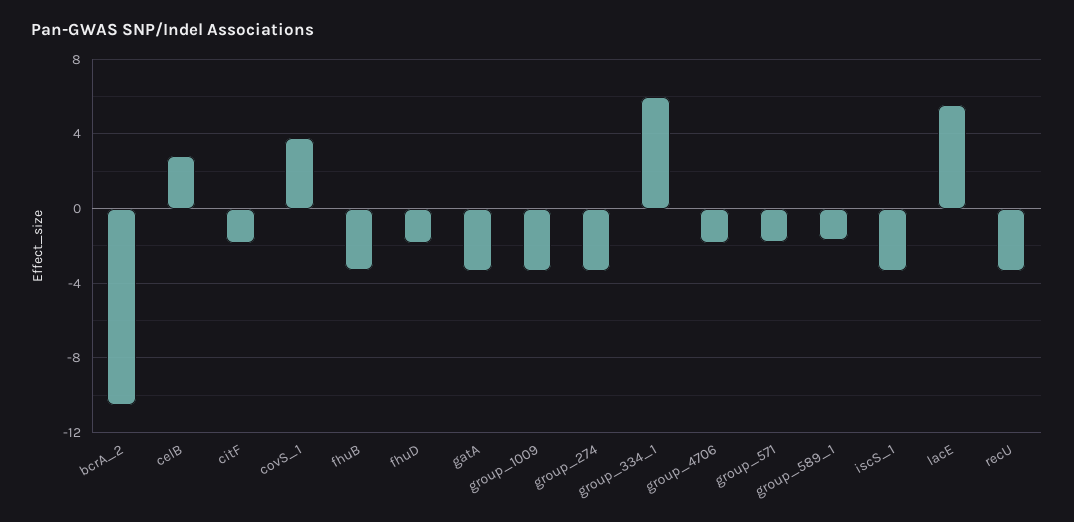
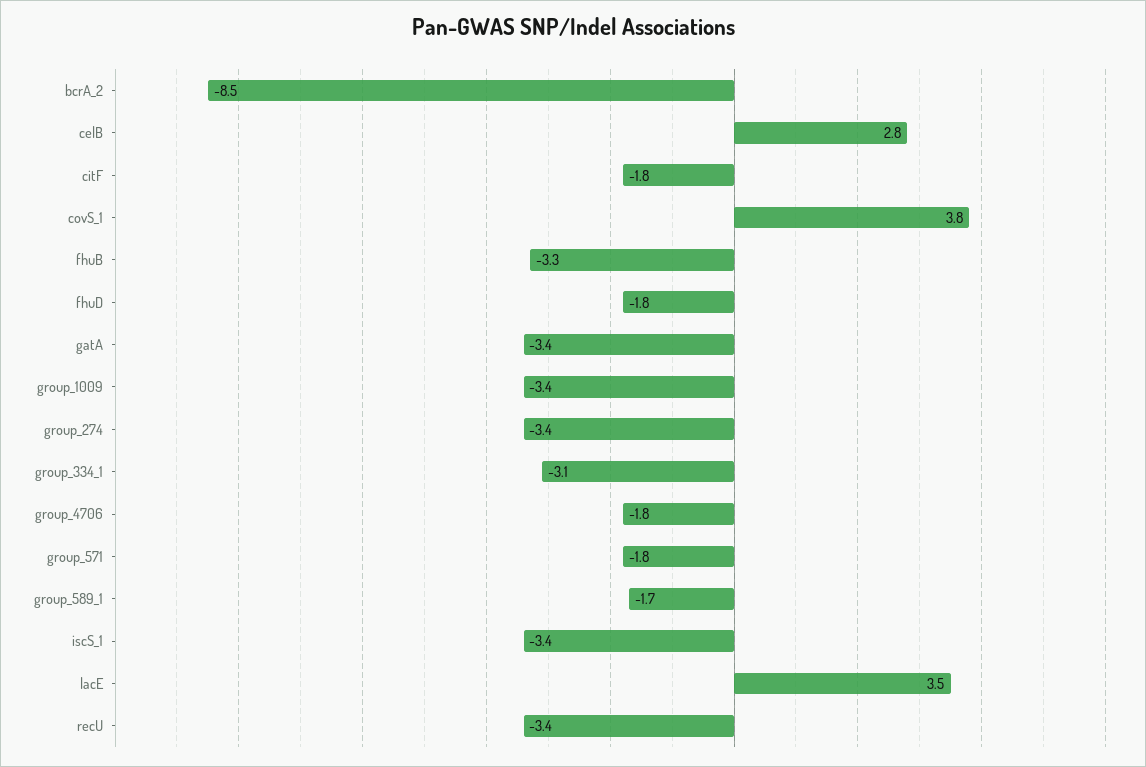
bcrA_2: -10.5 -> -8.5
group_334_1: 6 -> -3.1
lacE: 5.5 -> 3.5

